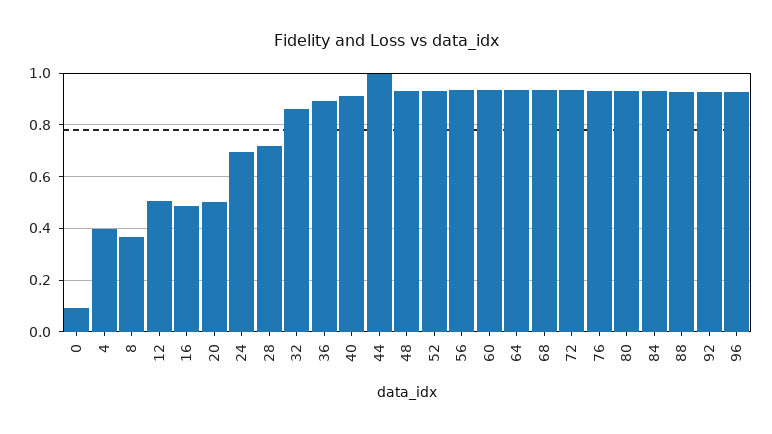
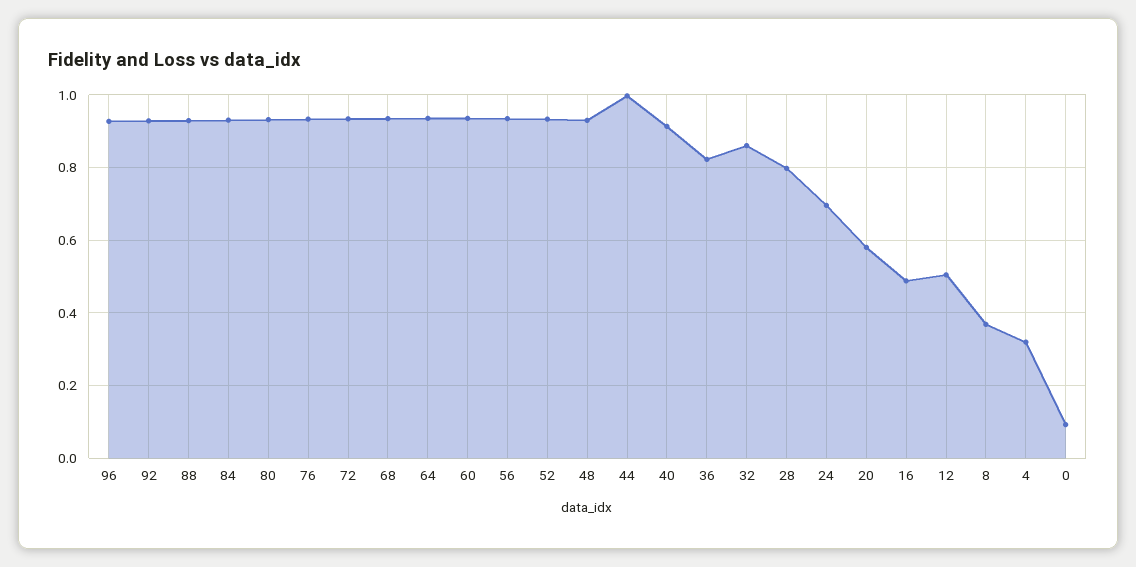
4: 0.4 -> 0.32
20: 0.5 -> 0.58
28: 0.725 -> 0.8
36: 0.9 -> 0.82

